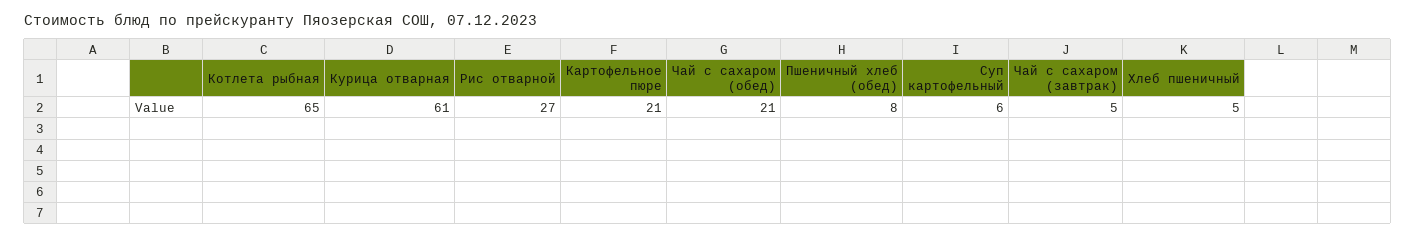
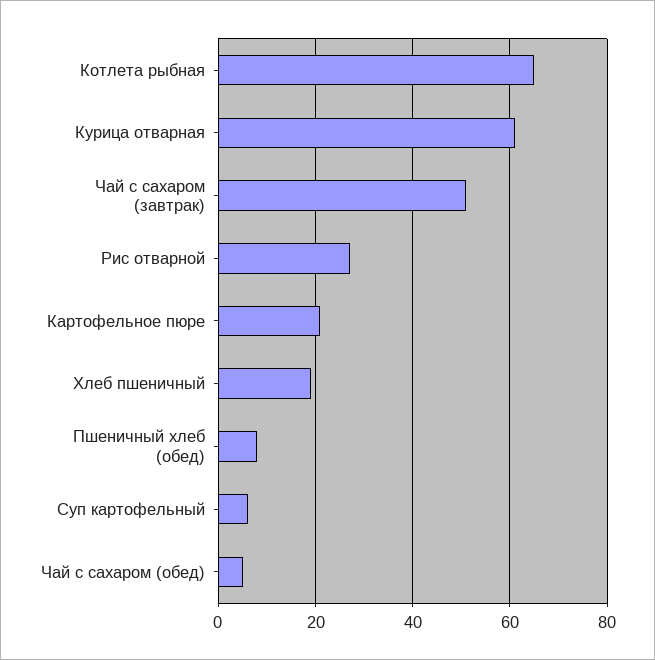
Чай с сахаром (обед): 21 -> 5
Чай с сахаром (завтрак): 5 -> 50
Хлеб пшеничный: 5 -> 20

